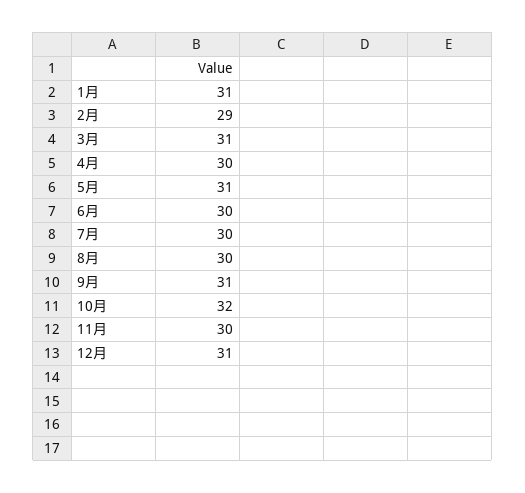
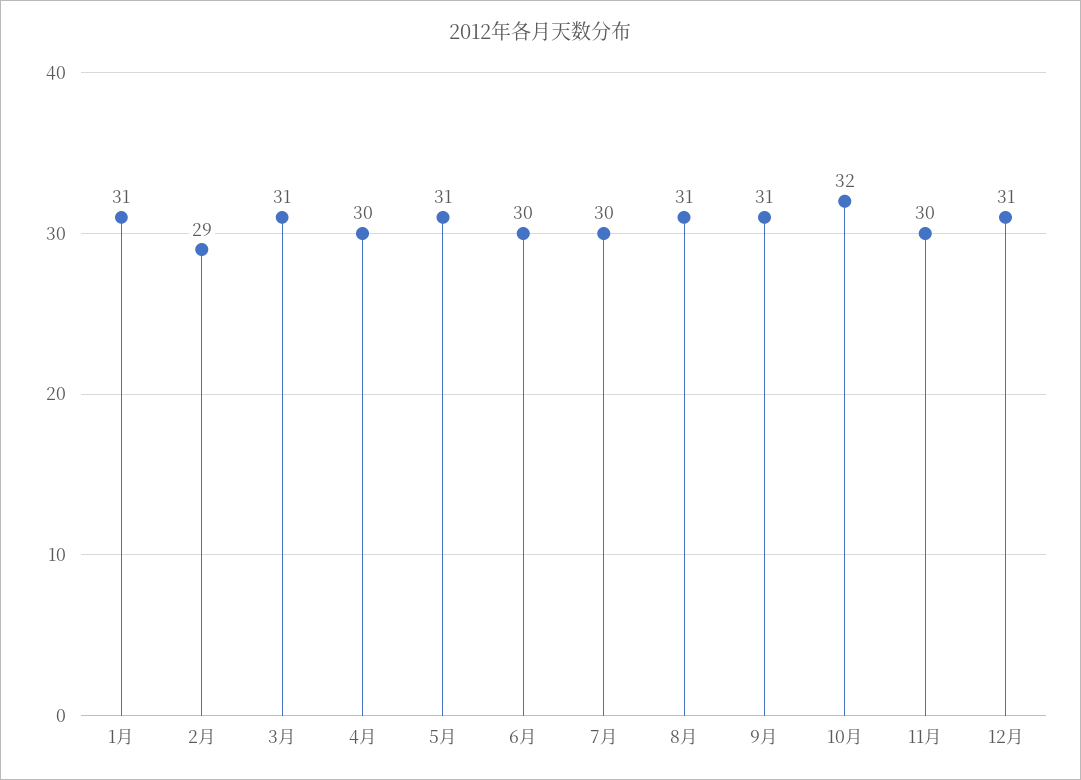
8月: 30 -> 31

